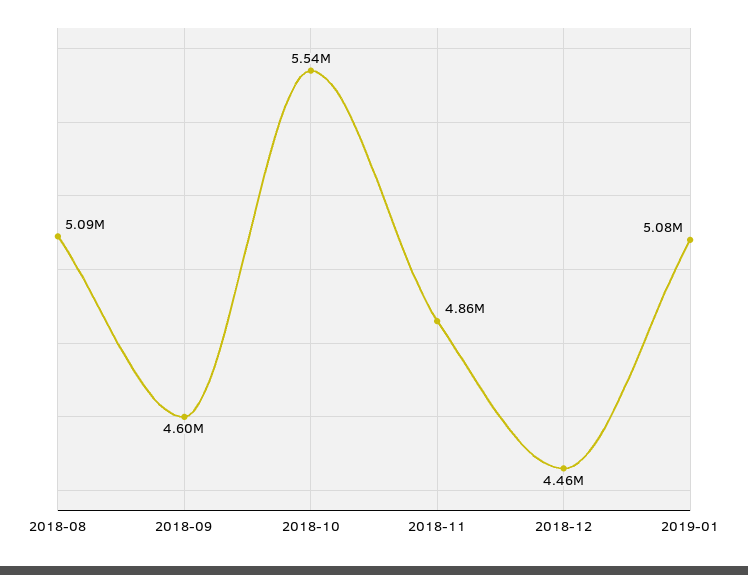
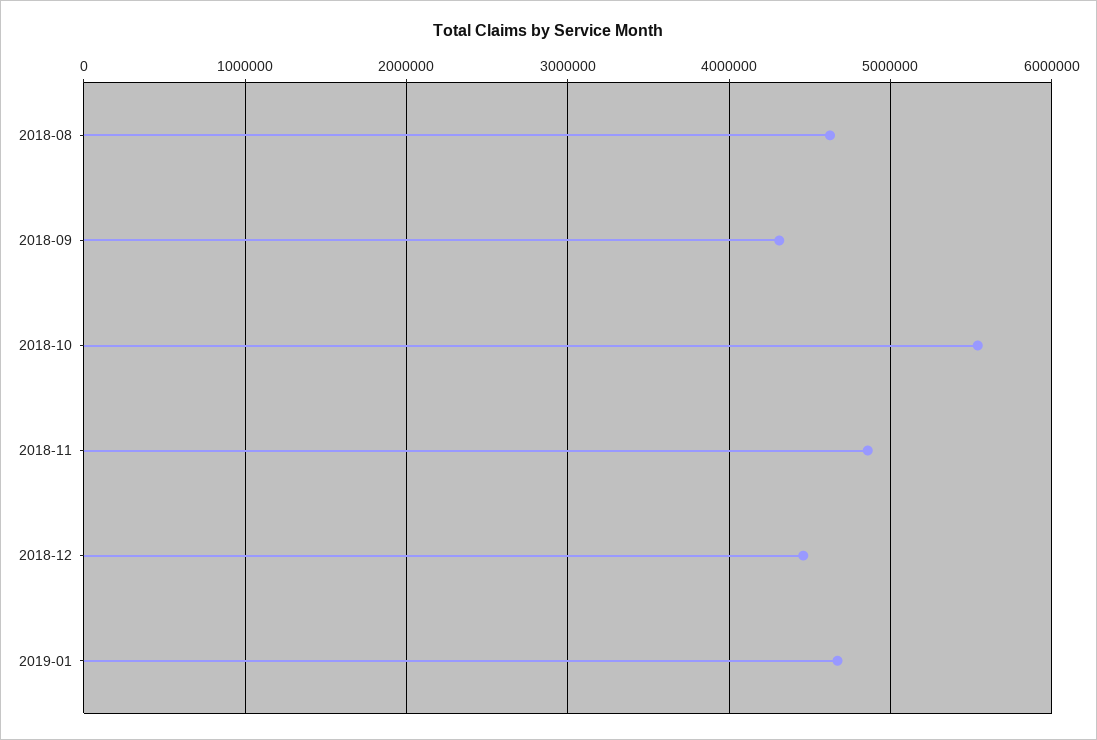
2018-08: 5090000 -> 4600000
2018-09: 4600000 -> 4300000
2019-01: 5080000 -> 4700000

